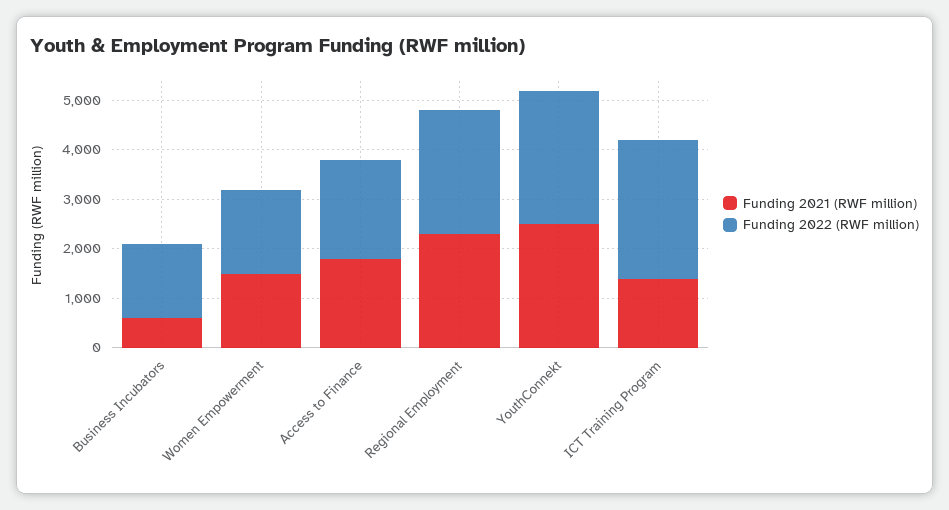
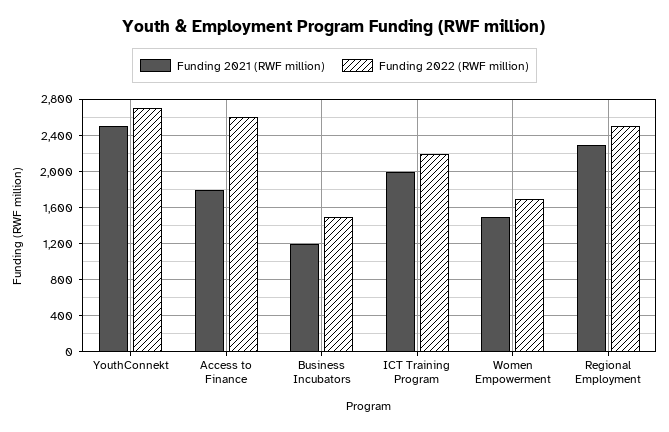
Funding 2021 (RWF million), Business Incubators: 600 -> 1200
Funding 2022 (RWF million), Access to Finance: 2000 -> 2600
Funding 2021 (RWF million), ICT Training Program: 1400 -> 2000
Funding 2022 (RWF million), ICT Training Program: 2800 -> 2200

